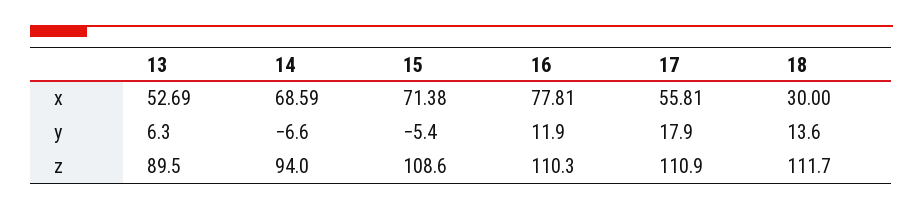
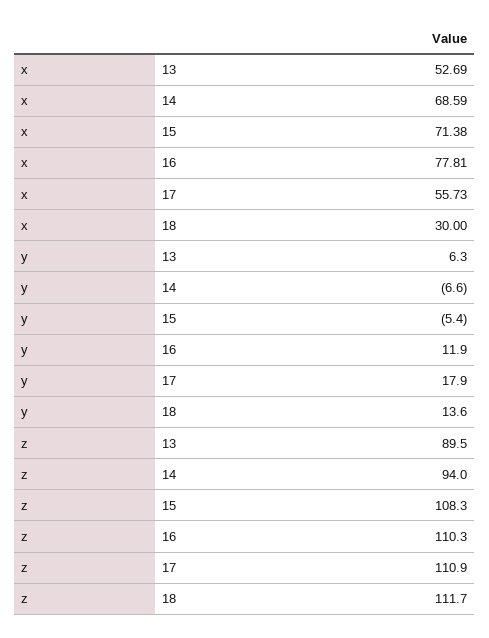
17, x: 55.81 -> 55.73
15, z: 108.6 -> 108.3

